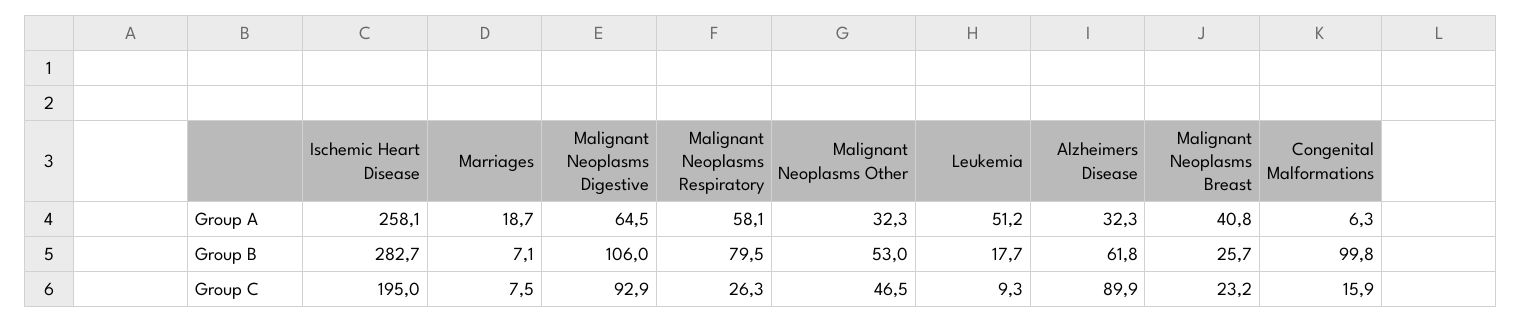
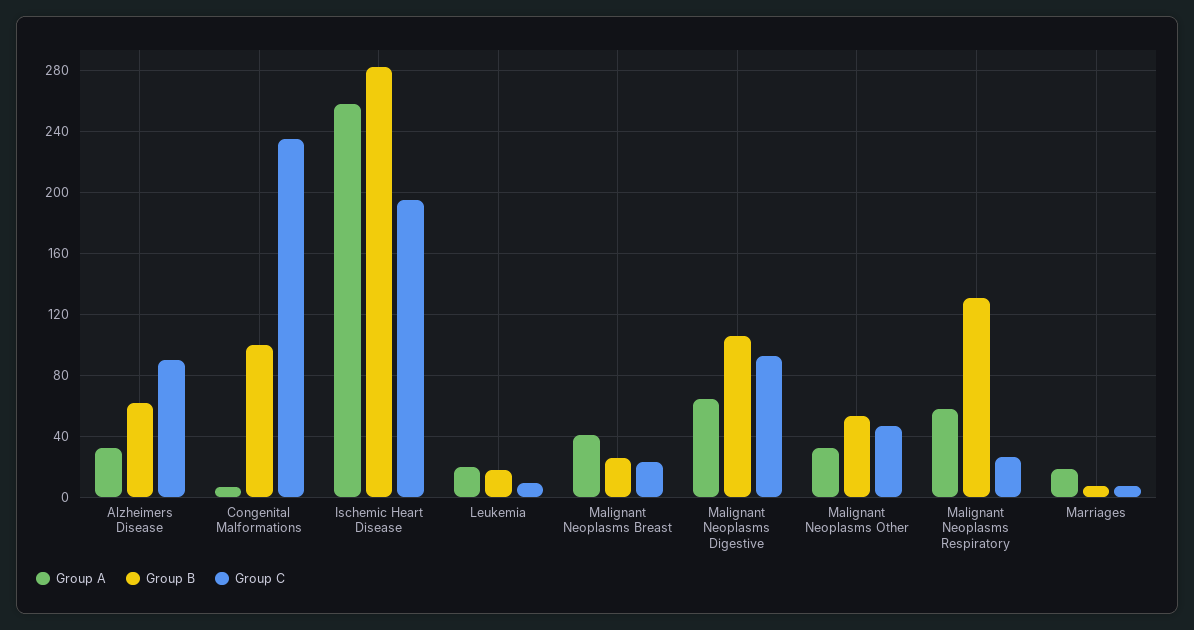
Group A, Leukemia: 51.2 -> 20
Group B, Malignant Neoplasms Respiratory: 79.5 -> 130
Group C, Congenital Malformations: 15.9 -> 235

